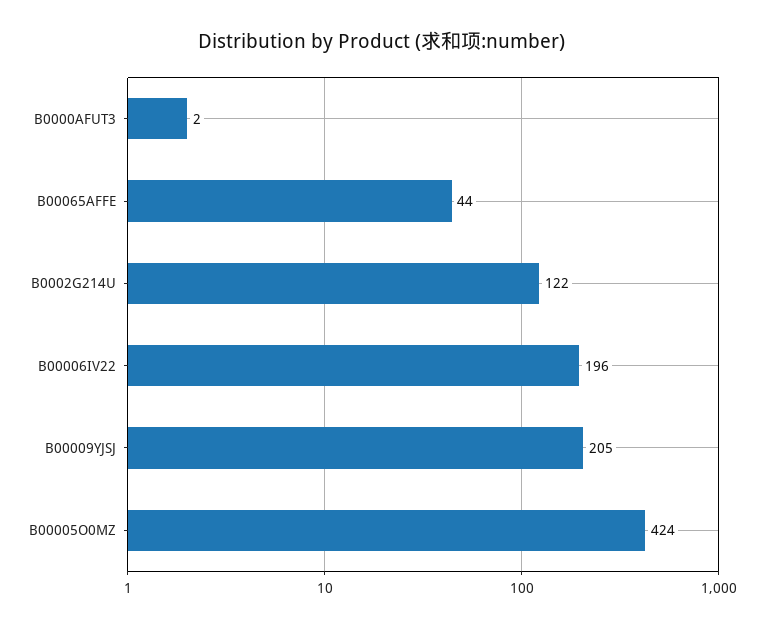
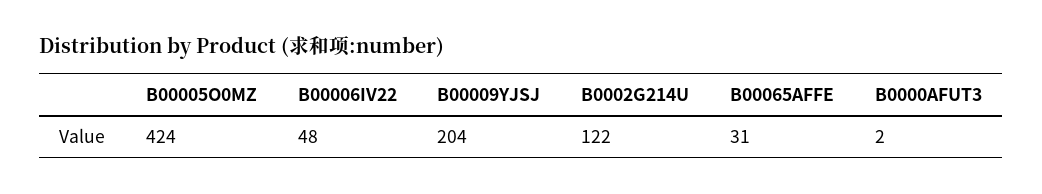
B00065AFFE: 44 -> 31
B00006IV22: 196 -> 48
B00009YJSJ: 205 -> 204

